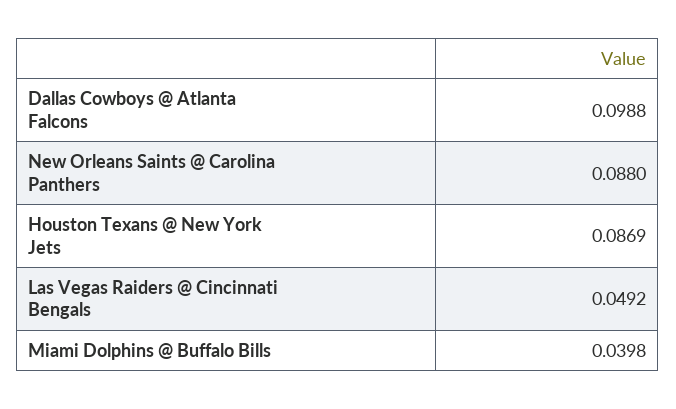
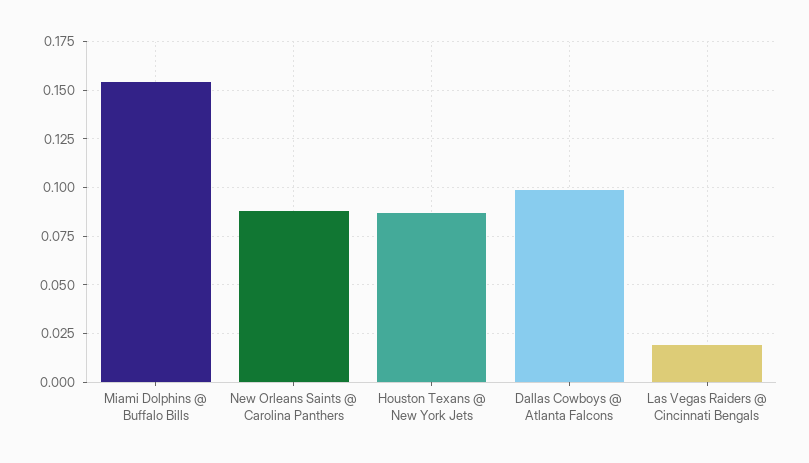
Las Vegas Raiders @ Cincinnati Bengals: 0.0492 -> 0.02
Miami Dolphins @ Buffalo Bills: 0.0398 -> 0.155

